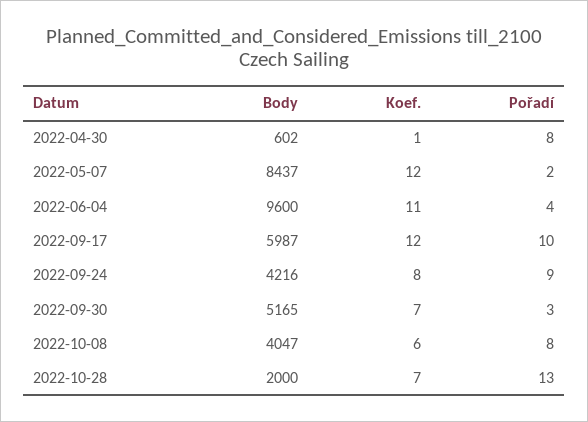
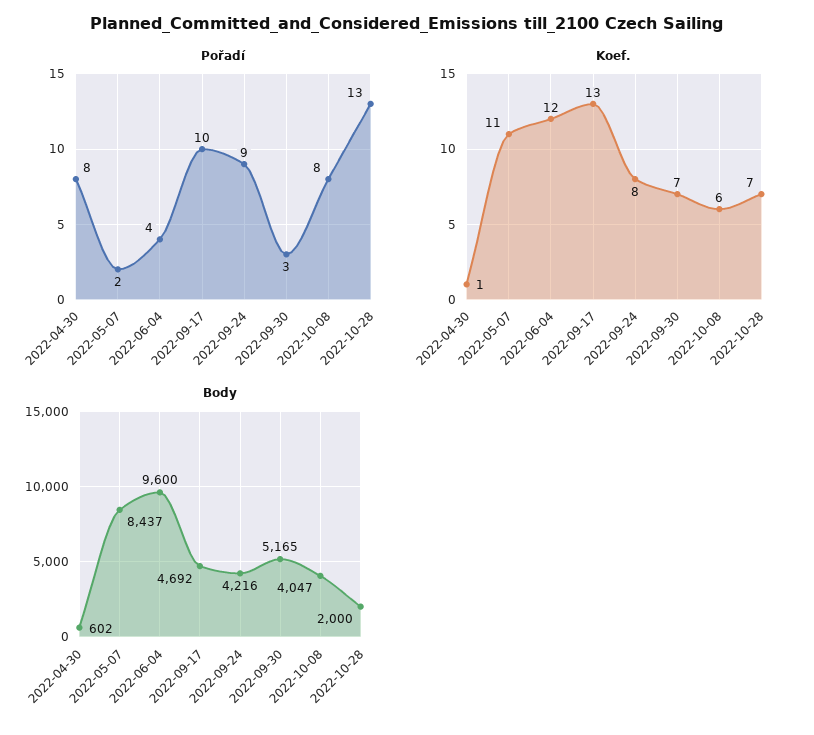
Koef., 2022-05-07: 12 -> 11
Koef., 2022-06-04: 11 -> 12
Body, 2022-09-17: 5987 -> 4692
Koef., 2022-09-17: 12 -> 13

